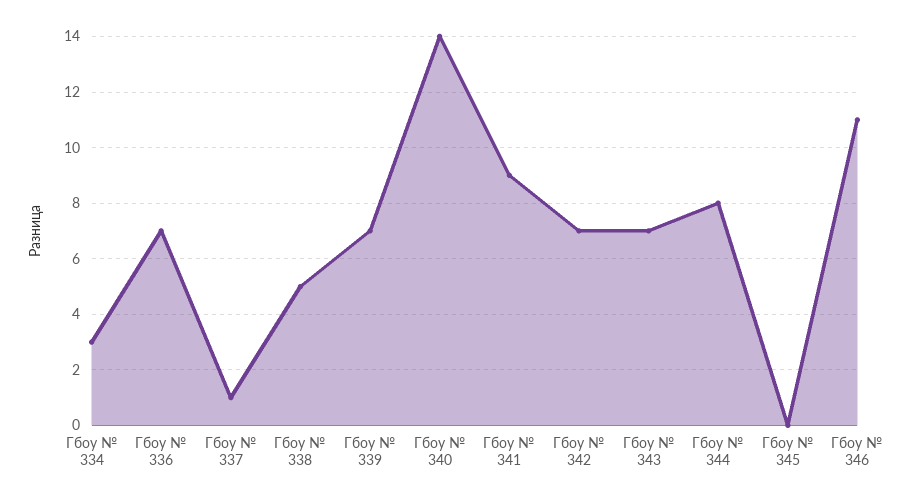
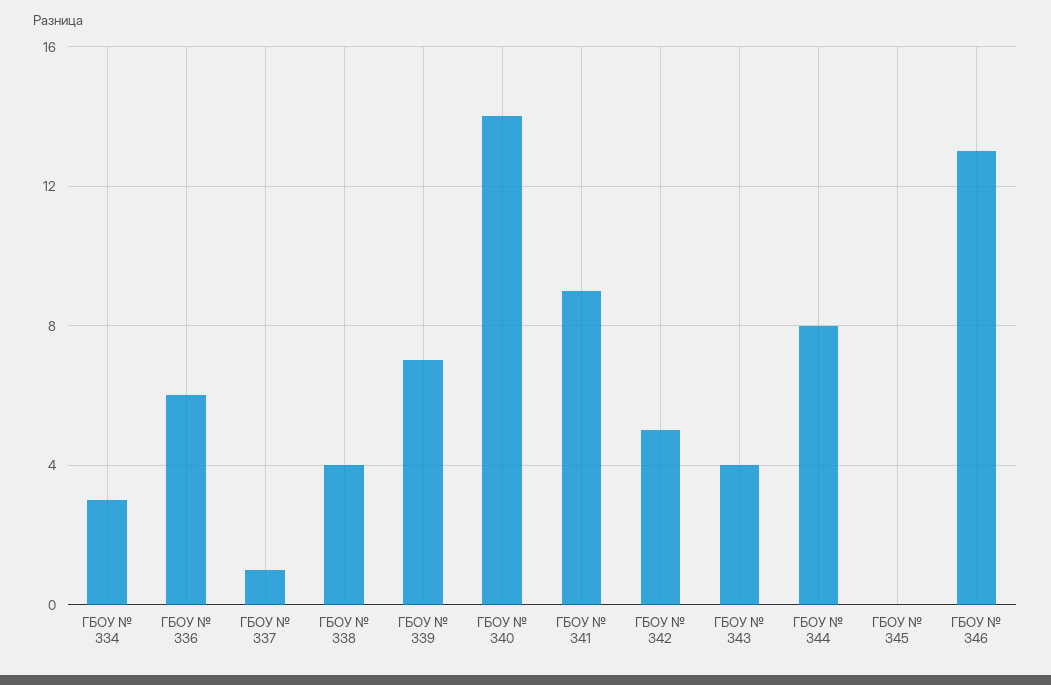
Гбоу № 336: 7 -> 6
Гбоу № 338: 5 -> 4
Гбоу № 342: 7 -> 5
Гбоу № 343: 7 -> 4
Гбоу № 346: 11 -> 13

